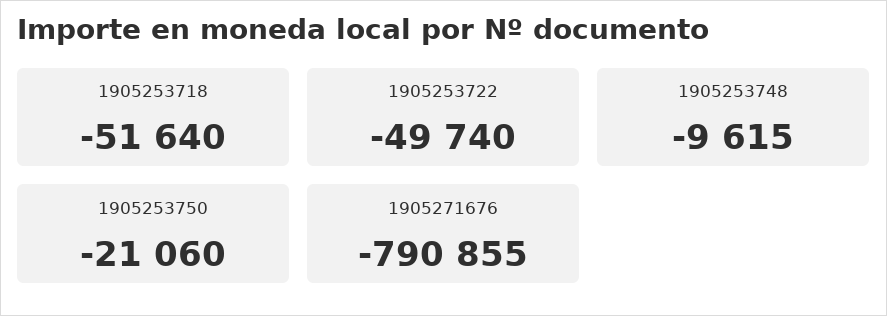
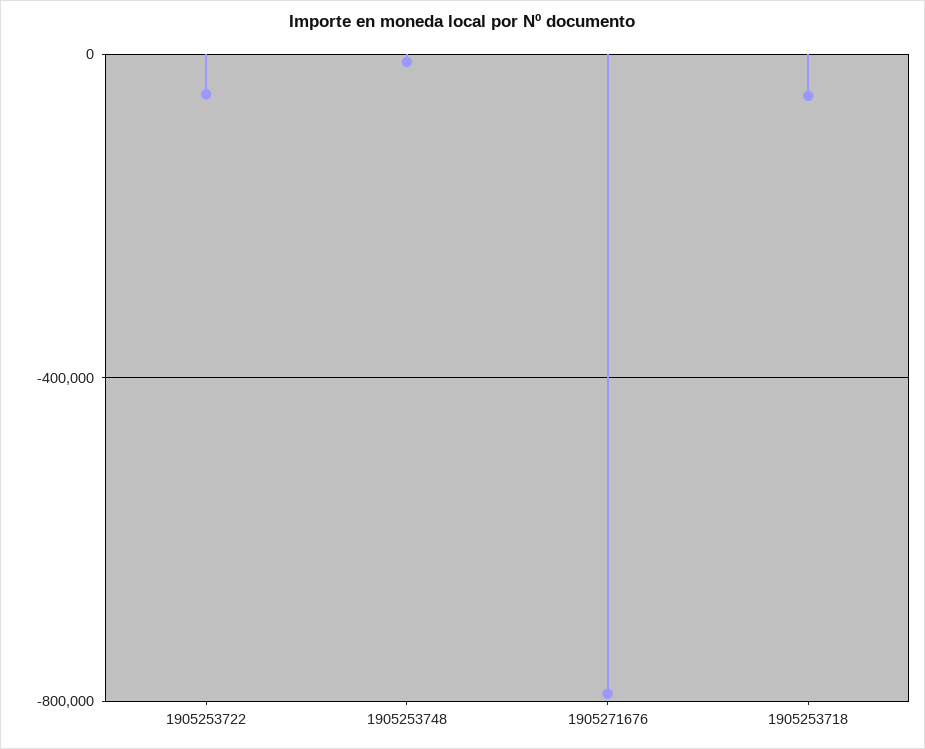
1905253750: -21060 -> none

